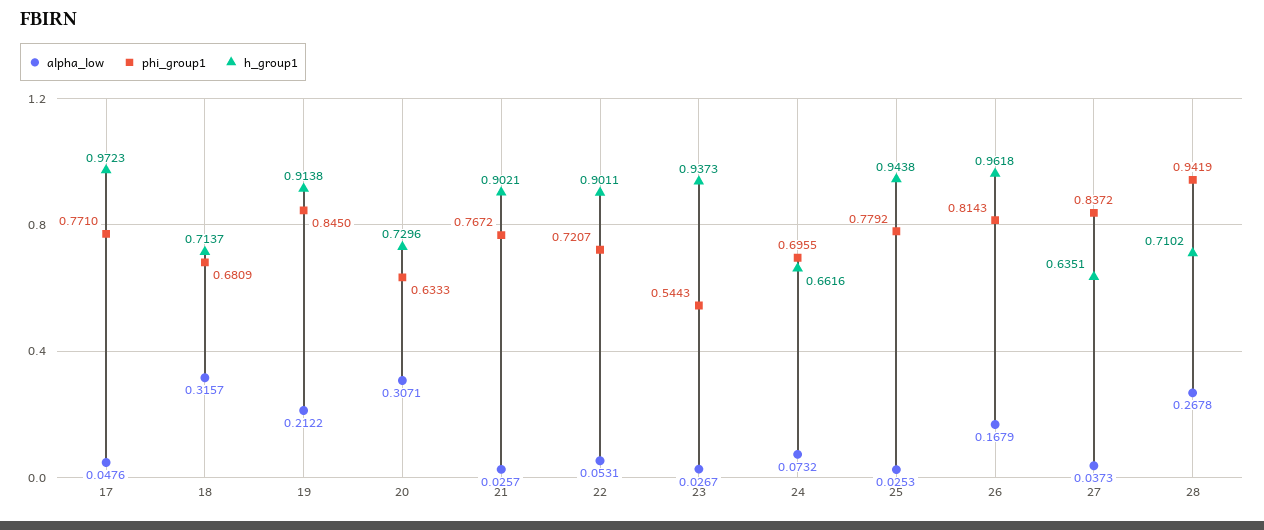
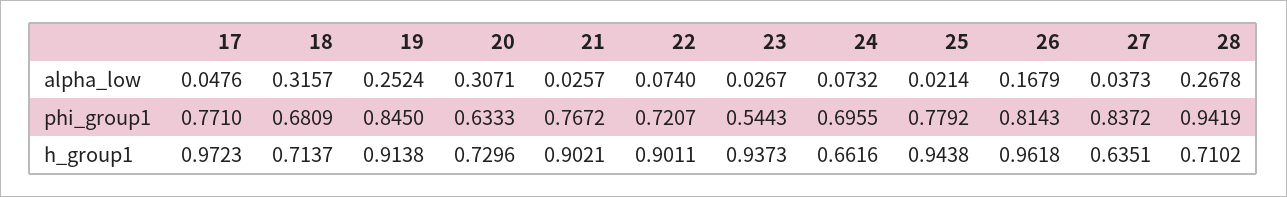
alpha_low, 19: 0.2122 -> 0.2524
alpha_low, 22: 0.0531 -> 0.074
alpha_low, 25: 0.0253 -> 0.0214

